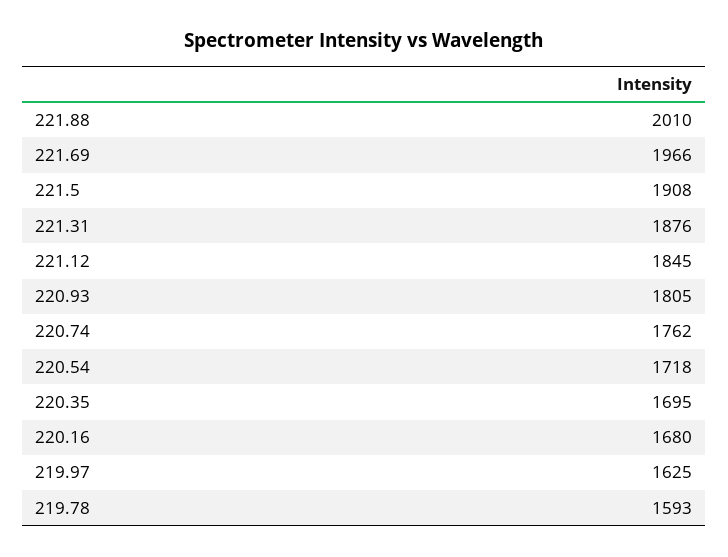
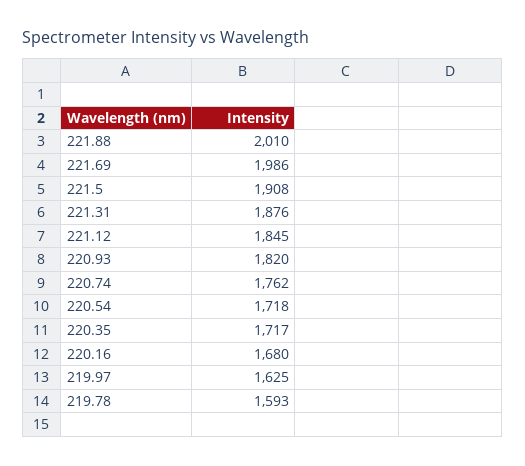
221.69: 1966 -> 1986
220.93: 1805 -> 1820
220.35: 1695 -> 1717

